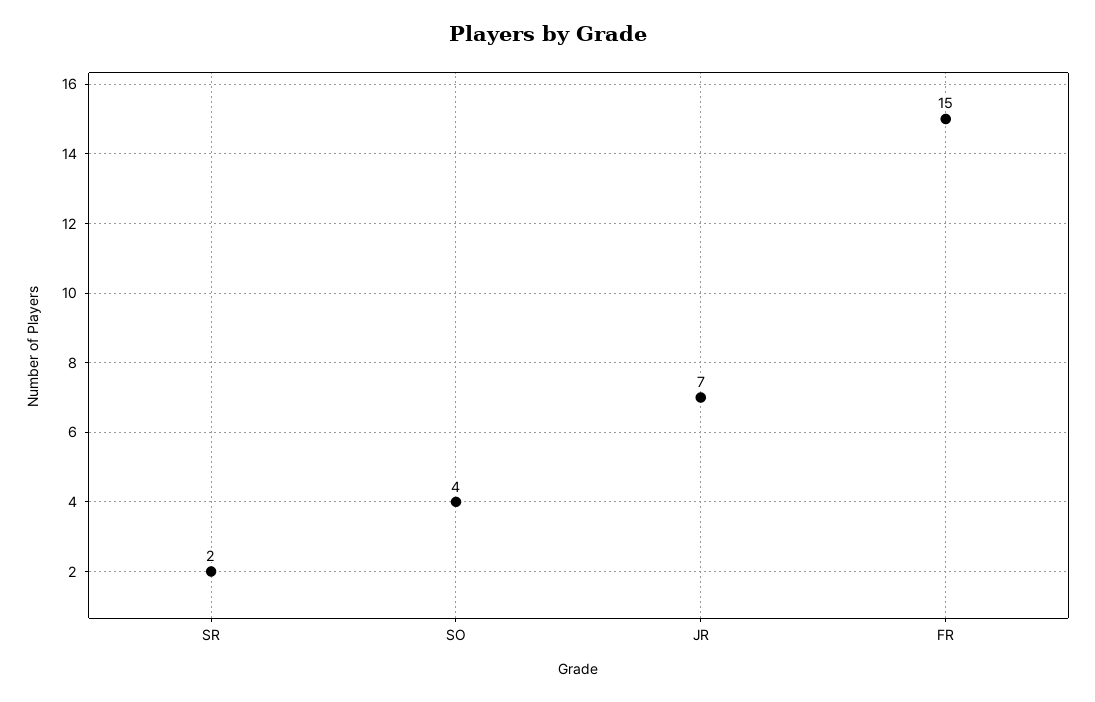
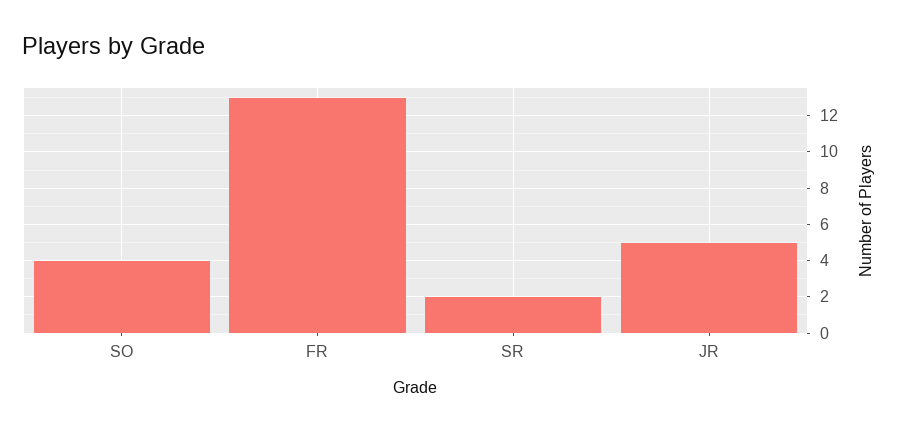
JR: 7 -> 5
FR: 15 -> 13

